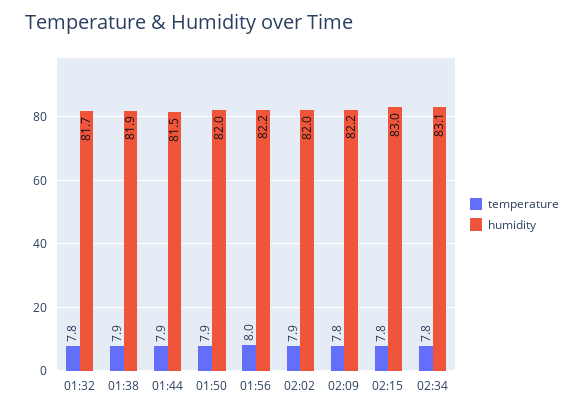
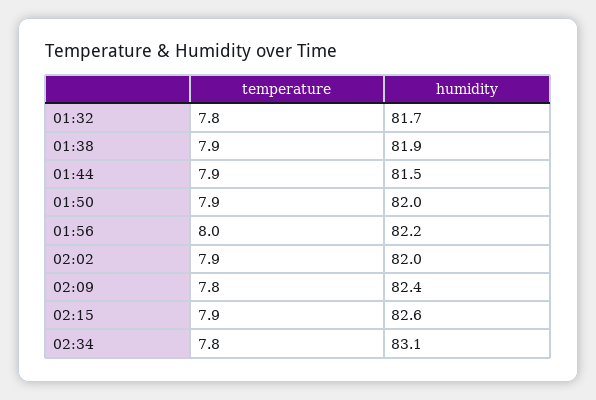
humidity, 02:09: 82.2 -> 82.4
temperature, 02:15: 7.8 -> 7.9
humidity, 02:15: 83 -> 82.6

